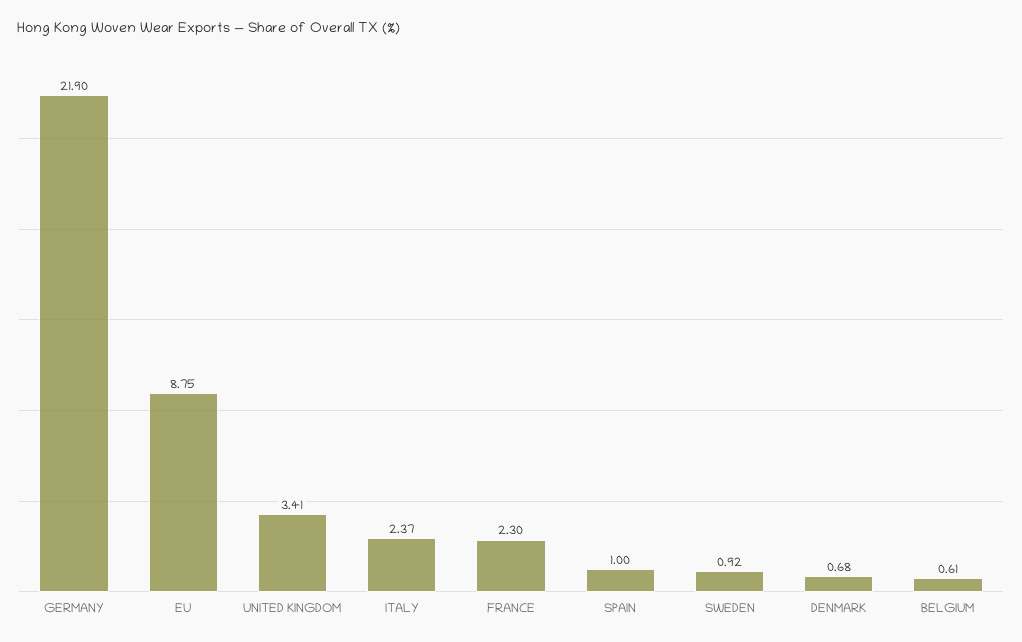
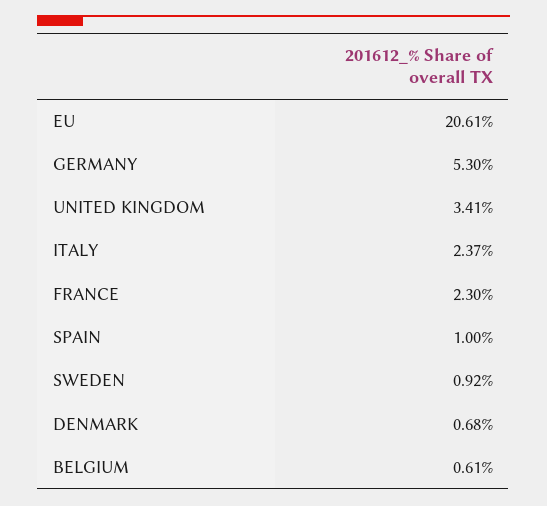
GERMANY: 21.9 -> 5.3
EU: 8.75 -> 20.61

